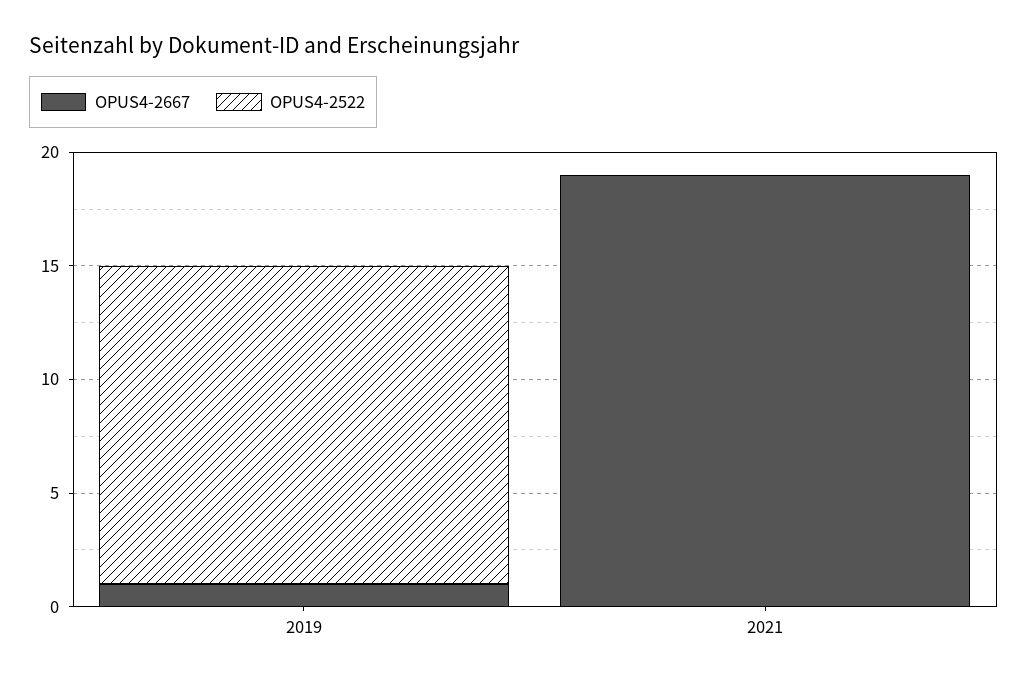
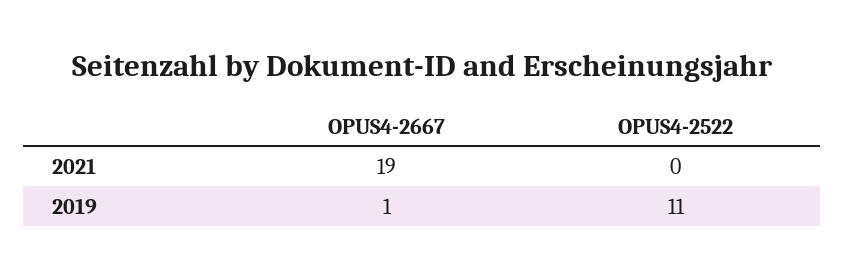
OPUS4-2522, 2019: 14 -> 11

